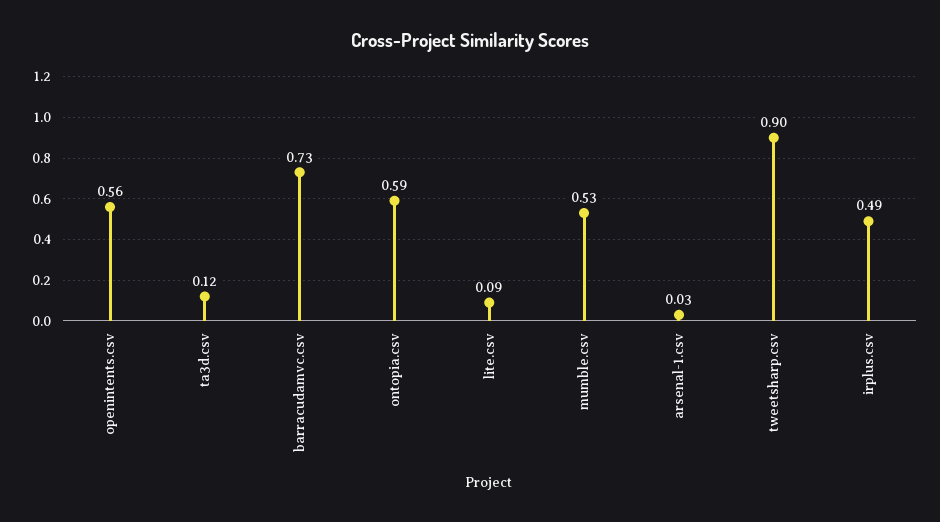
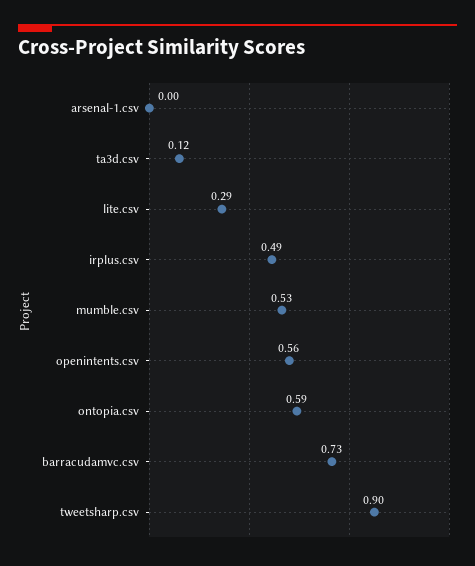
lite.csv: 0.09 -> 0.29
arsenal-1.csv: 0.03 -> 0

